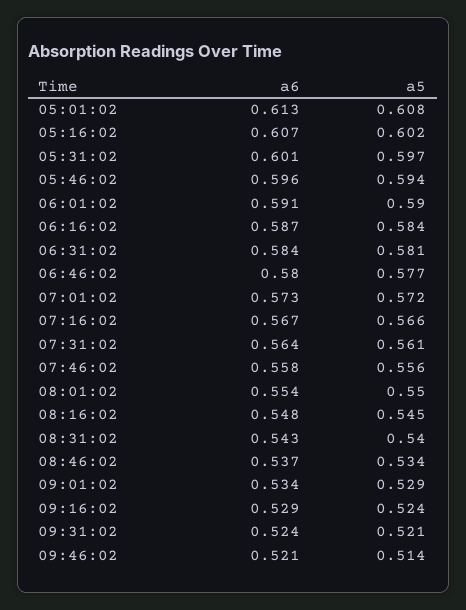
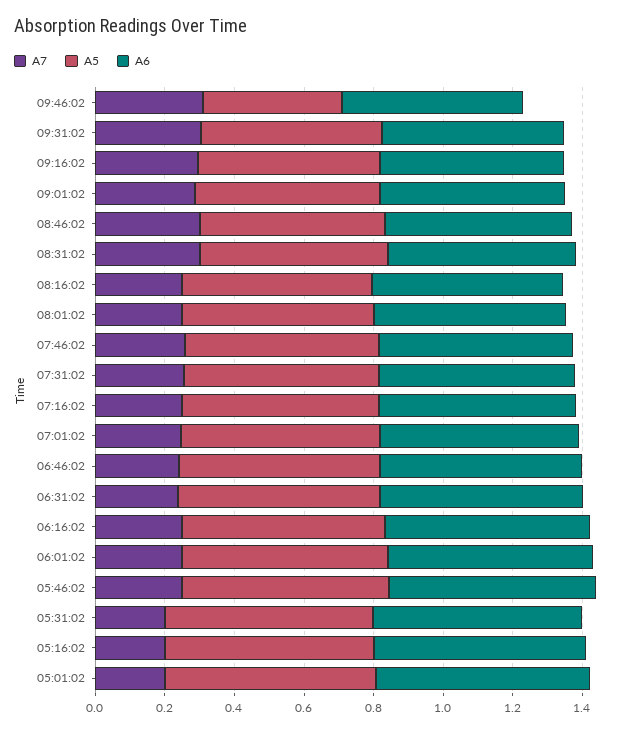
a5, 09:46:02: 0.514 -> 0.4
A7, 09:46:02: none -> 0.3
A7, 09:31:02: none -> 0.3
A7, 09:16:02: none -> 0.3
A7, 09:01:02: none -> 0.3
A7, 08:46:02: none -> 0.3
A7, 08:31:02: none -> 0.3
A7, 08:16:02: none -> 0.25
A7, 08:01:02: none -> 0.25
A7, 07:46:02: none -> 0.25
A7, 07:31:02: none -> 0.25
A7, 07:16:02: none -> 0.25
A7, 07:01:02: none -> 0.25
A7, 06:46:02: none -> 0.25
A7, 06:31:02: none -> 0.25
A7, 06:16:02: none -> 0.25
A7, 06:01:02: none -> 0.25
A7, 05:46:02: none -> 0.25
A7, 05:31:02: none -> 0.2
A7, 05:16:02: none -> 0.2
A7, 05:01:02: none -> 0.2

